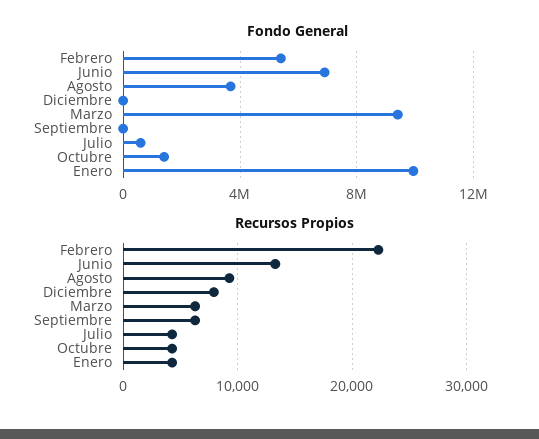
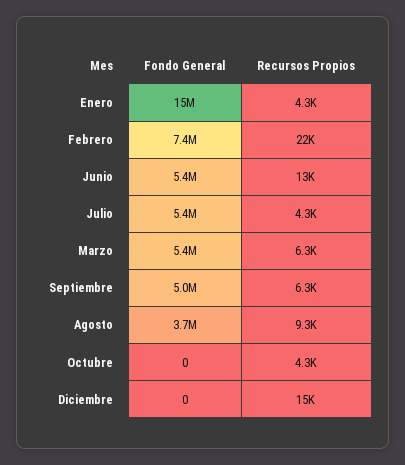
Fondo General, Febrero: 5500000 -> 7400000
Fondo General, Junio: 7000000 -> 5400000
Fondo General, Marzo: 9500000 -> 5400000
Fondo General, Septiembre: 0 -> 5000000
Fondo General, Julio: 500000 -> 5400000
Fondo General, Octubre: 1500000 -> 0
Fondo General, Enero: 10000000 -> 15000000
Recursos Propios, Diciembre: 8000 -> 15000

